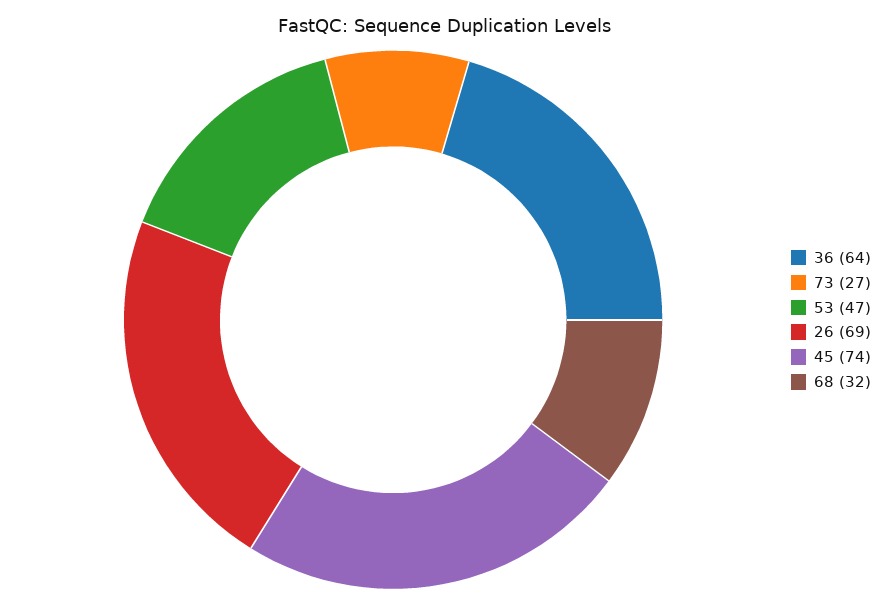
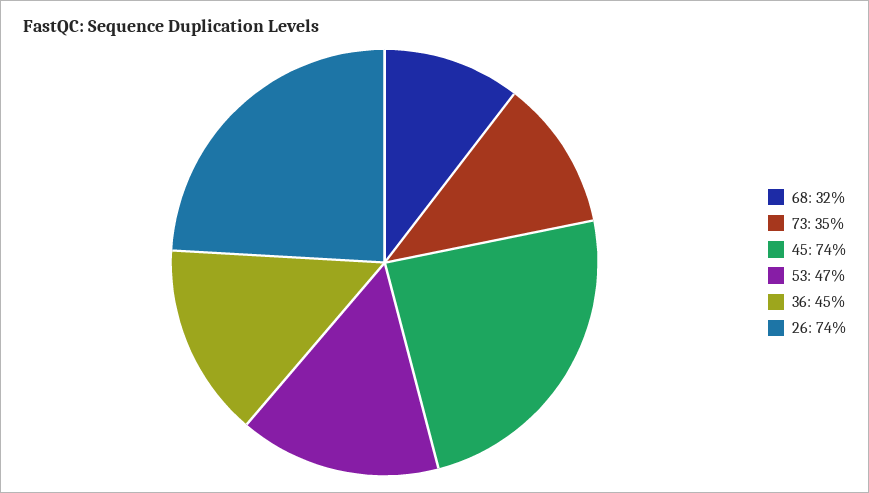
36: 64 -> 45
73: 27 -> 35
26: 69 -> 74

